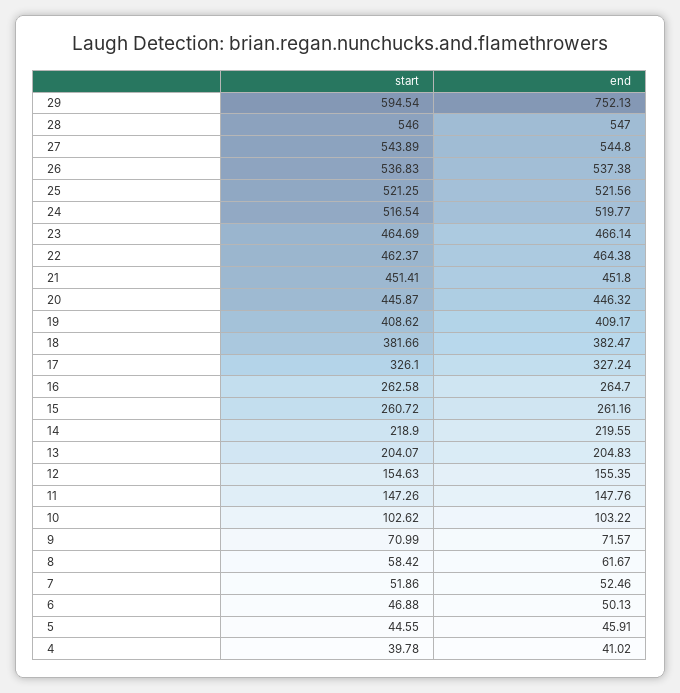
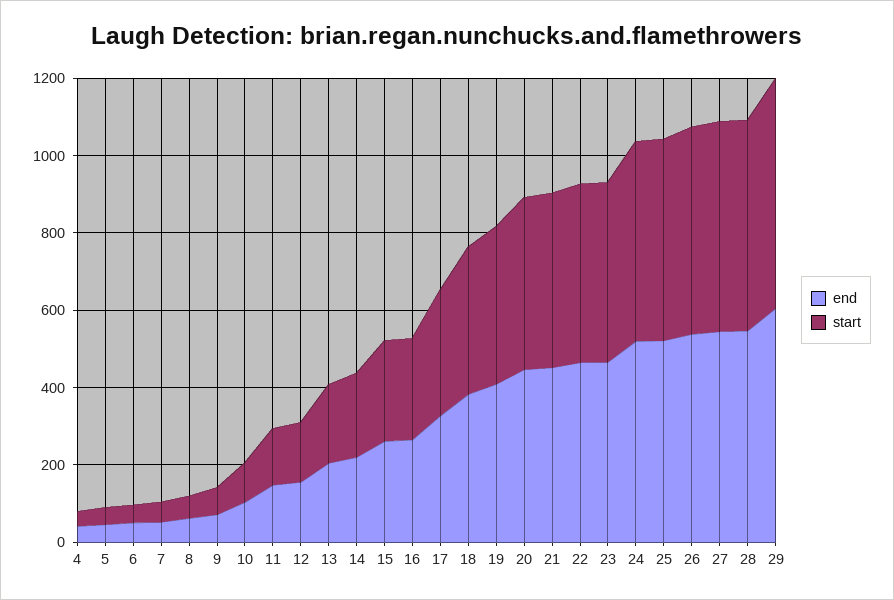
end, 29: 752.13 -> 600

